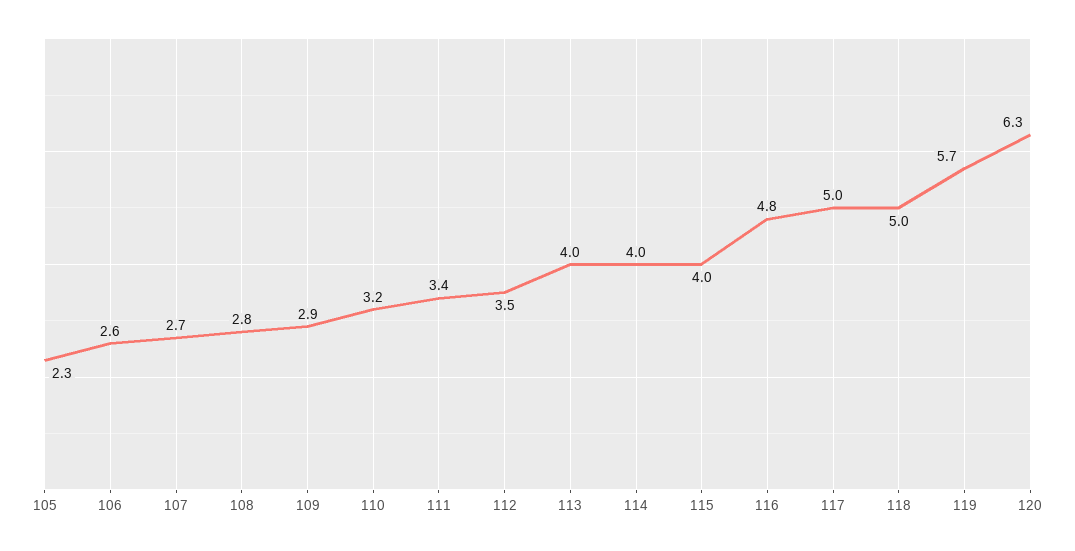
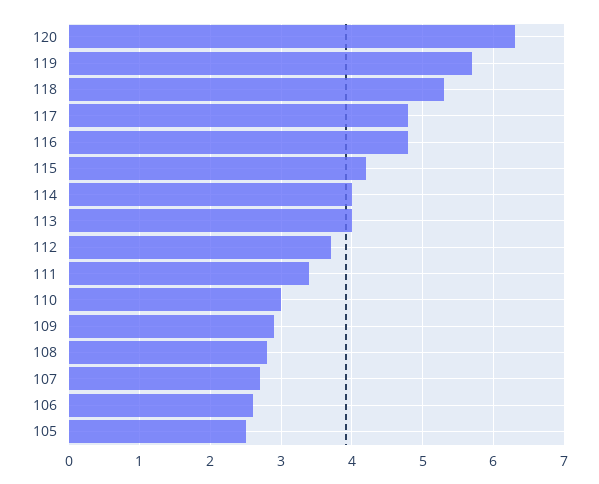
105: 2.3 -> 2.5
110: 3.2 -> 3
112: 3.5 -> 3.7
115: 4 -> 4.2
117: 5 -> 4.8
118: 5 -> 5.3

